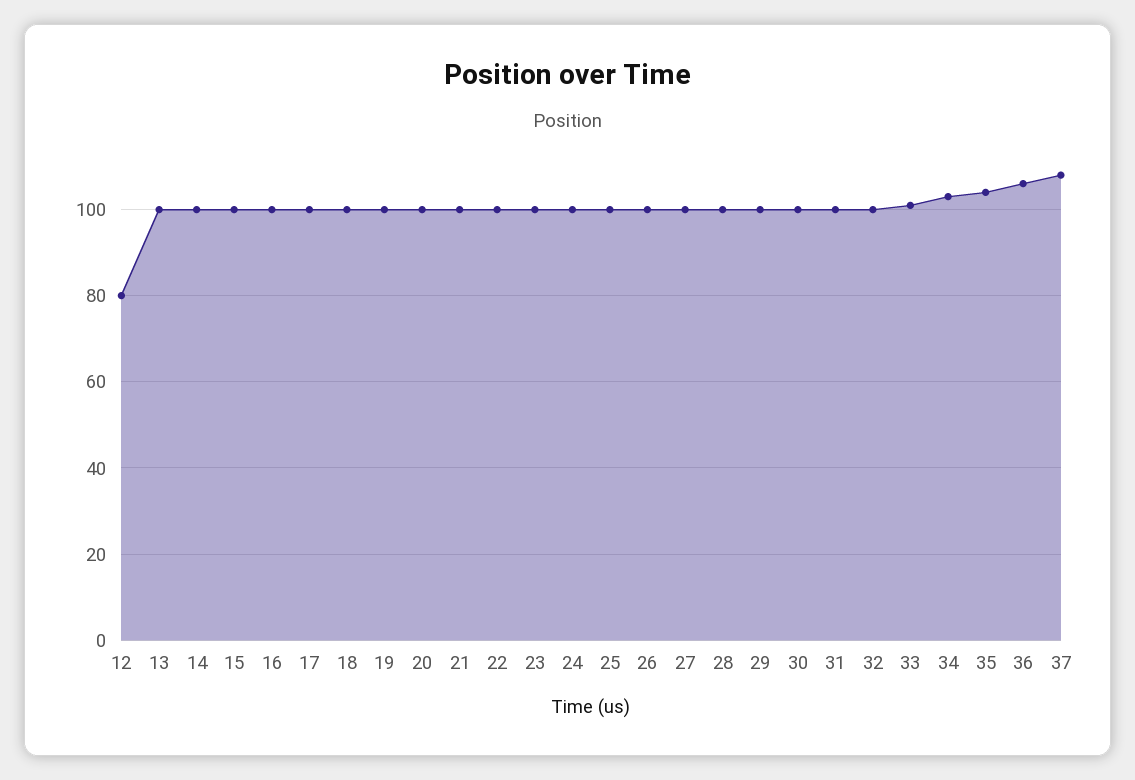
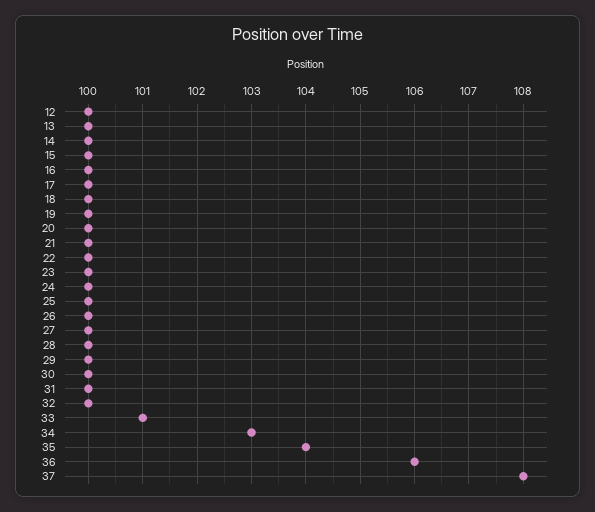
12: 80 -> 100

